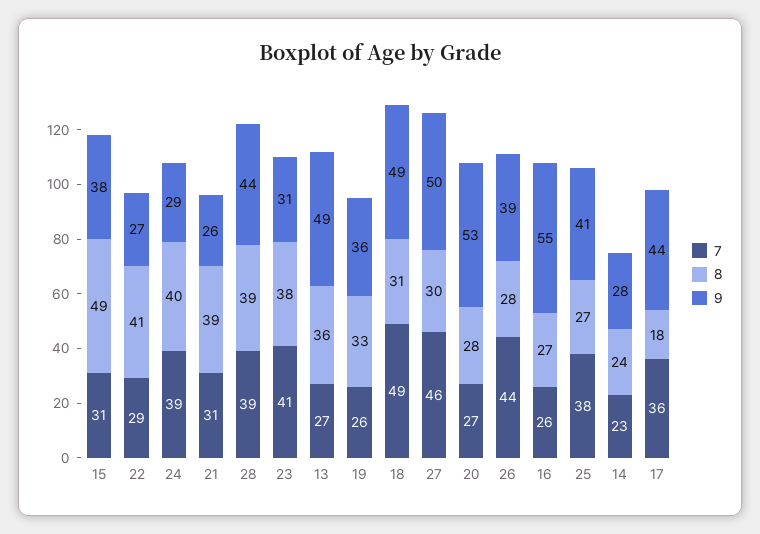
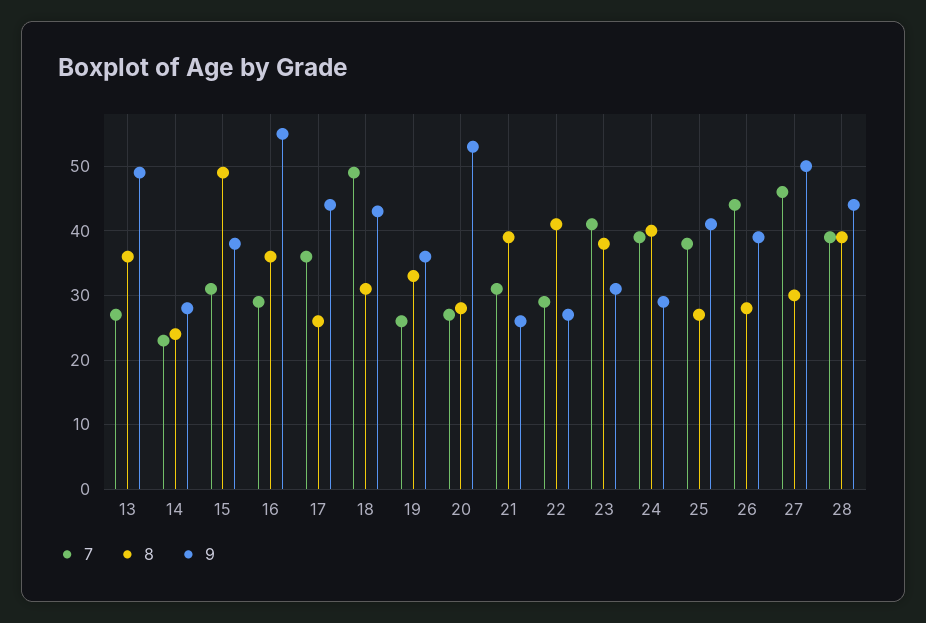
9, 18: 49 -> 43
7, 16: 26 -> 29
8, 16: 27 -> 36
8, 17: 18 -> 26

